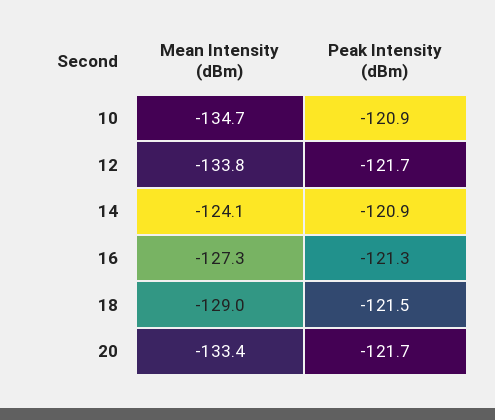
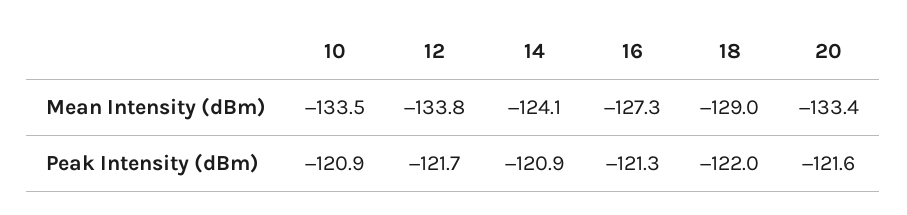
Mean Intensity (dBm), 10: -134.7 -> -133.5
Peak Intensity (dBm), 18: -121.5 -> -122
Peak Intensity (dBm), 20: -121.7 -> -121.6

